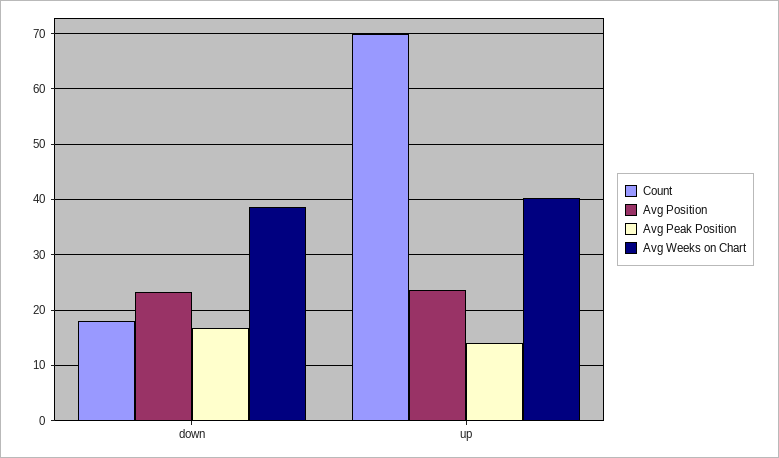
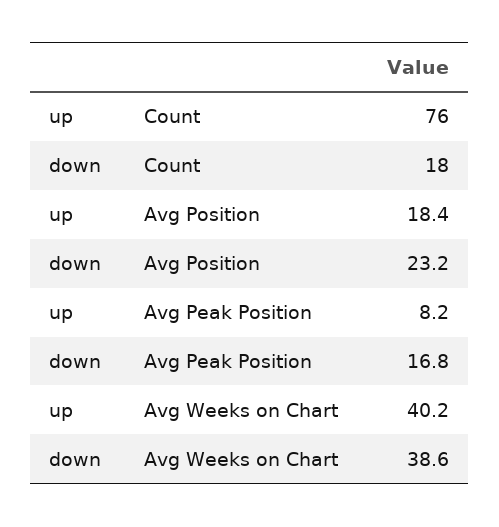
Count, up: 70 -> 76
Avg Position, up: 24 -> 18.4
Avg Peak Position, up: 14 -> 8.2

